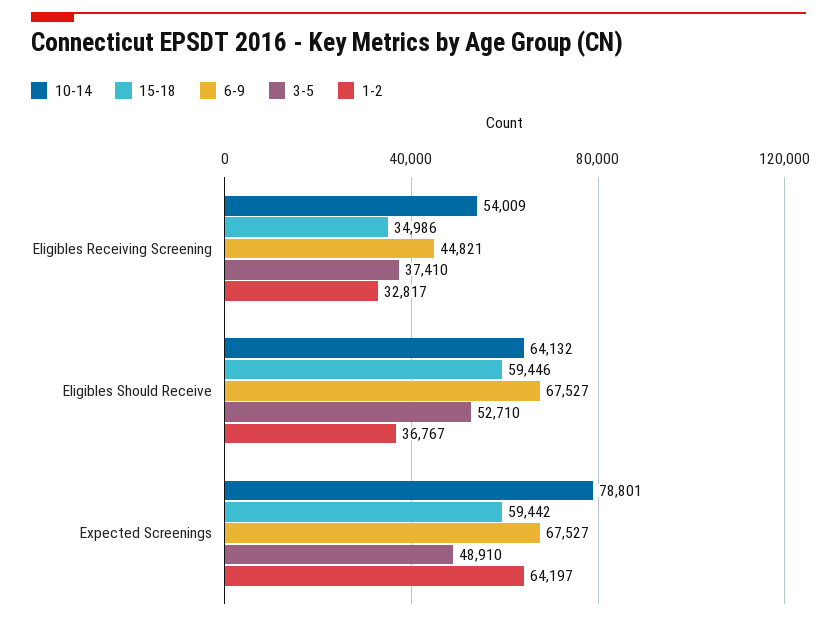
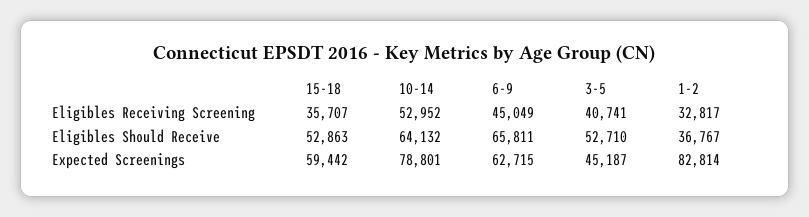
10-14, Eligibles Receiving Screening: 54009 -> 52952
15-18, Eligibles Receiving Screening: 34986 -> 35707
6-9, Eligibles Receiving Screening: 44821 -> 45049
3-5, Eligibles Receiving Screening: 37410 -> 40741
15-18, Eligibles Should Receive: 59446 -> 52863
6-9, Eligibles Should Receive: 67527 -> 65811
6-9, Expected Screenings: 67527 -> 62715
3-5, Expected Screenings: 48910 -> 45187
1-2, Expected Screenings: 64197 -> 82814

